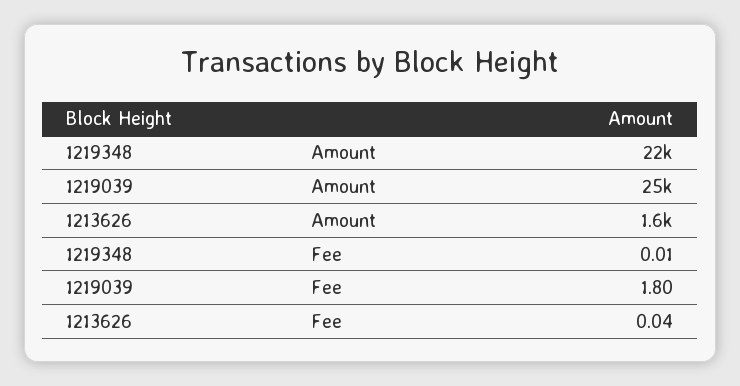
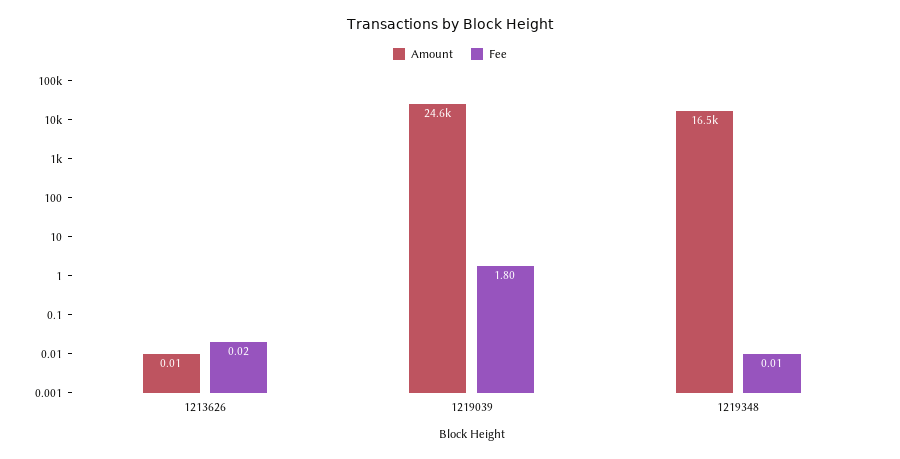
Amount, 1219348: 22000 -> 16500
Amount, 1213626: 1600 -> 0.01
Fee, 1213626: 0.04 -> 0.02

